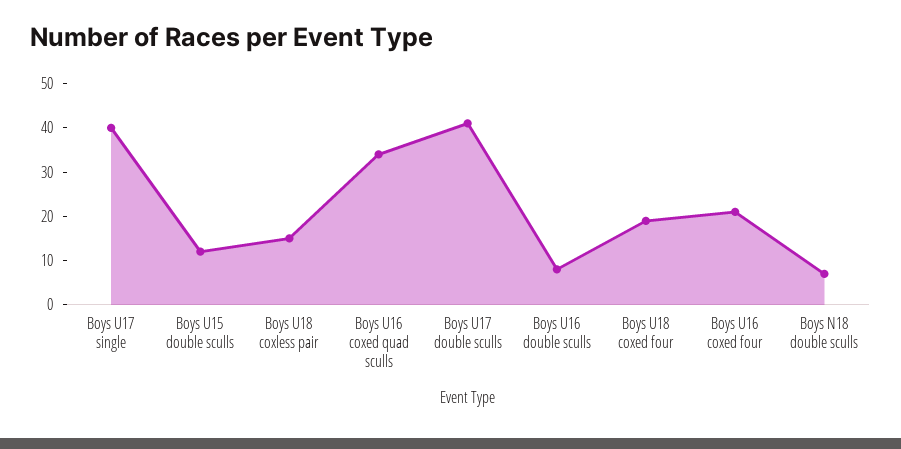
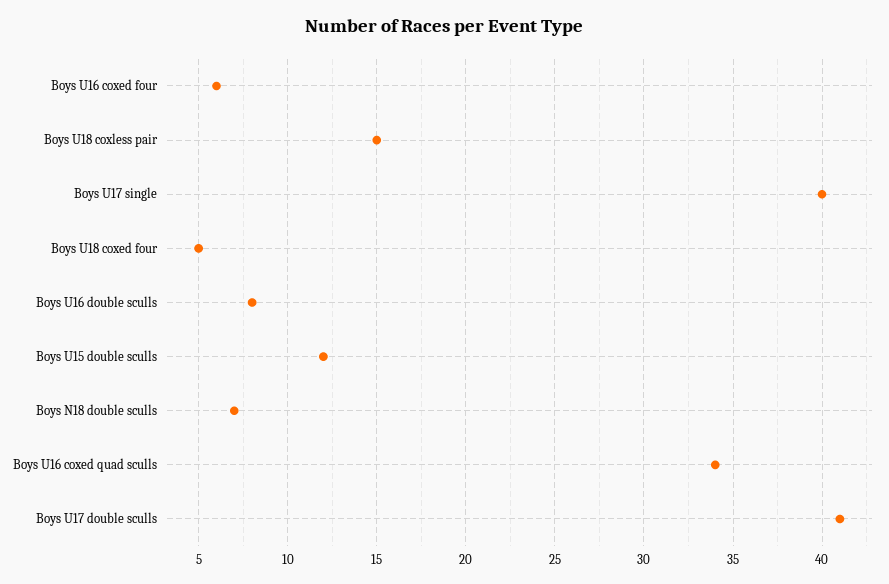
Boys U18 coxed four: 20 -> 5
Boys U16 coxed four: 20 -> 6

